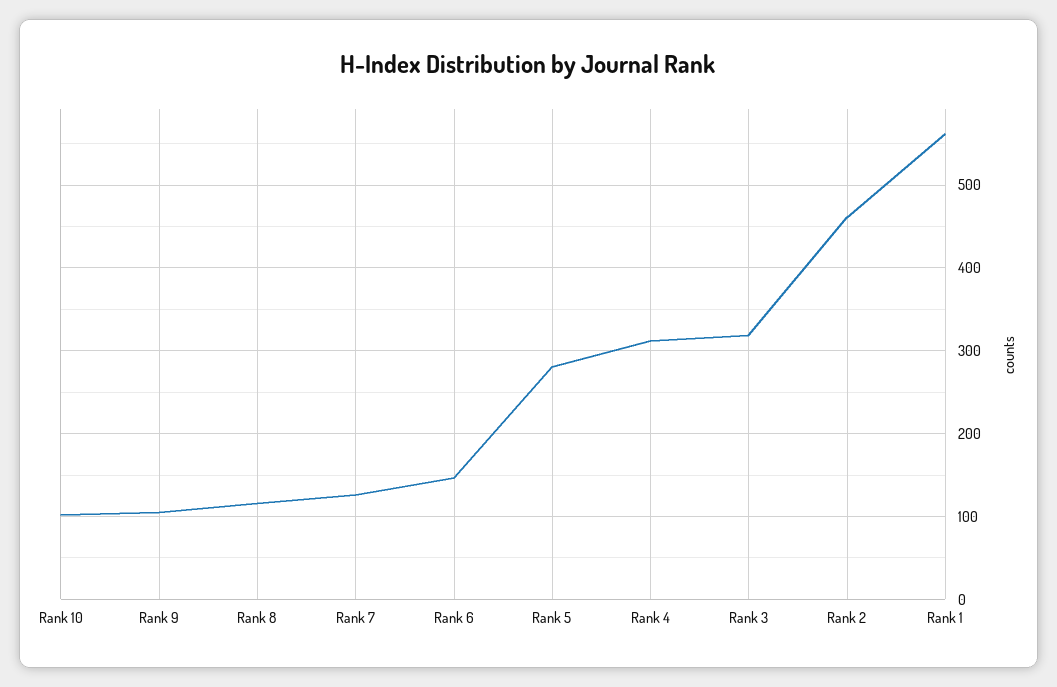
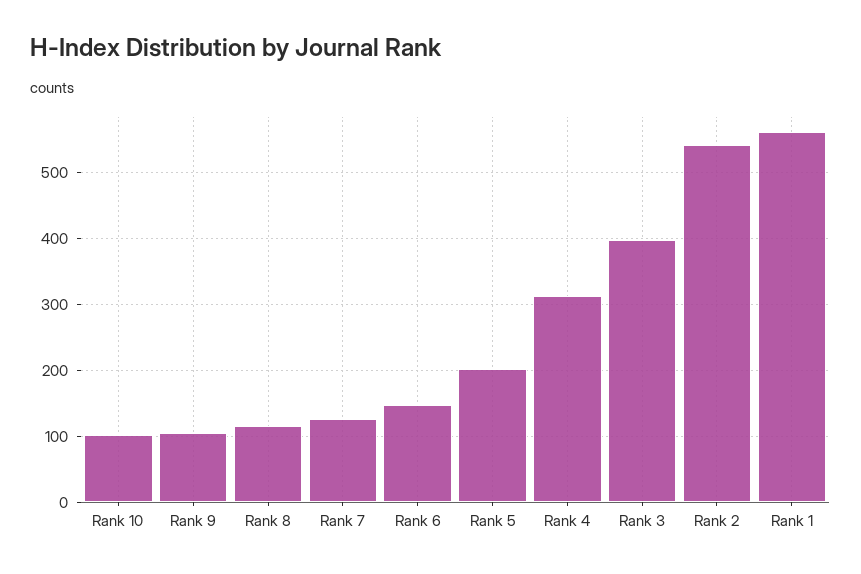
Rank 5: 280 -> 200
Rank 3: 320 -> 400
Rank 2: 460 -> 540

